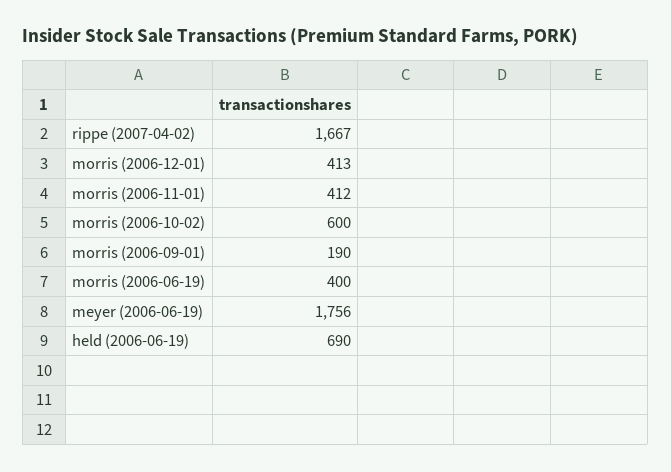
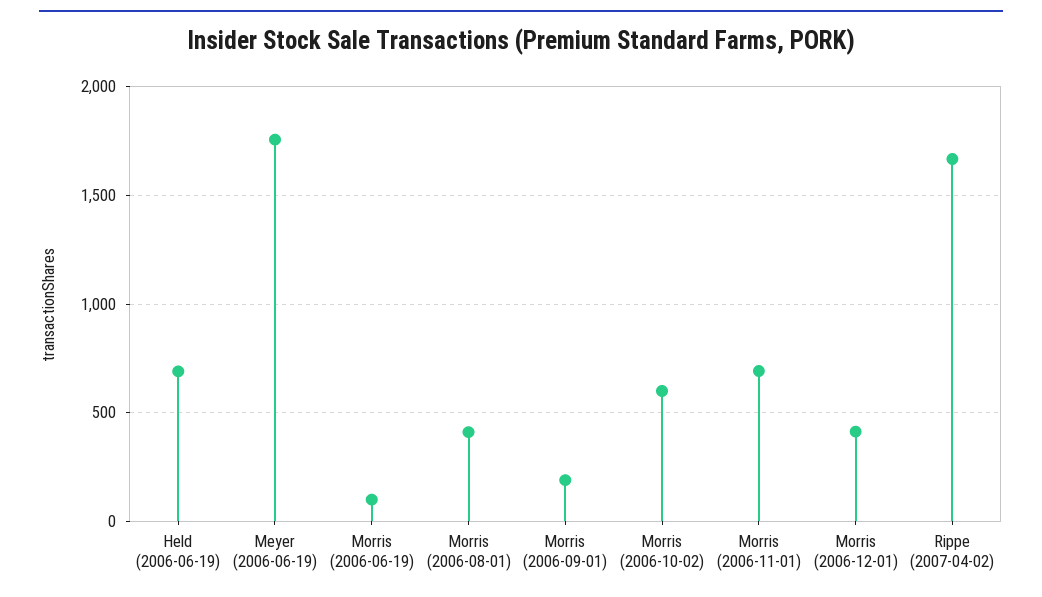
morris (2006-11-01): 412 -> 700
morris (2006-06-19): 400 -> 100
Morris (2006-08-01): none -> 400

